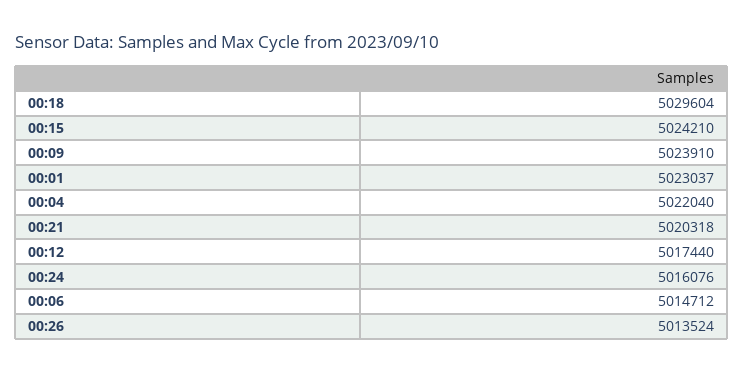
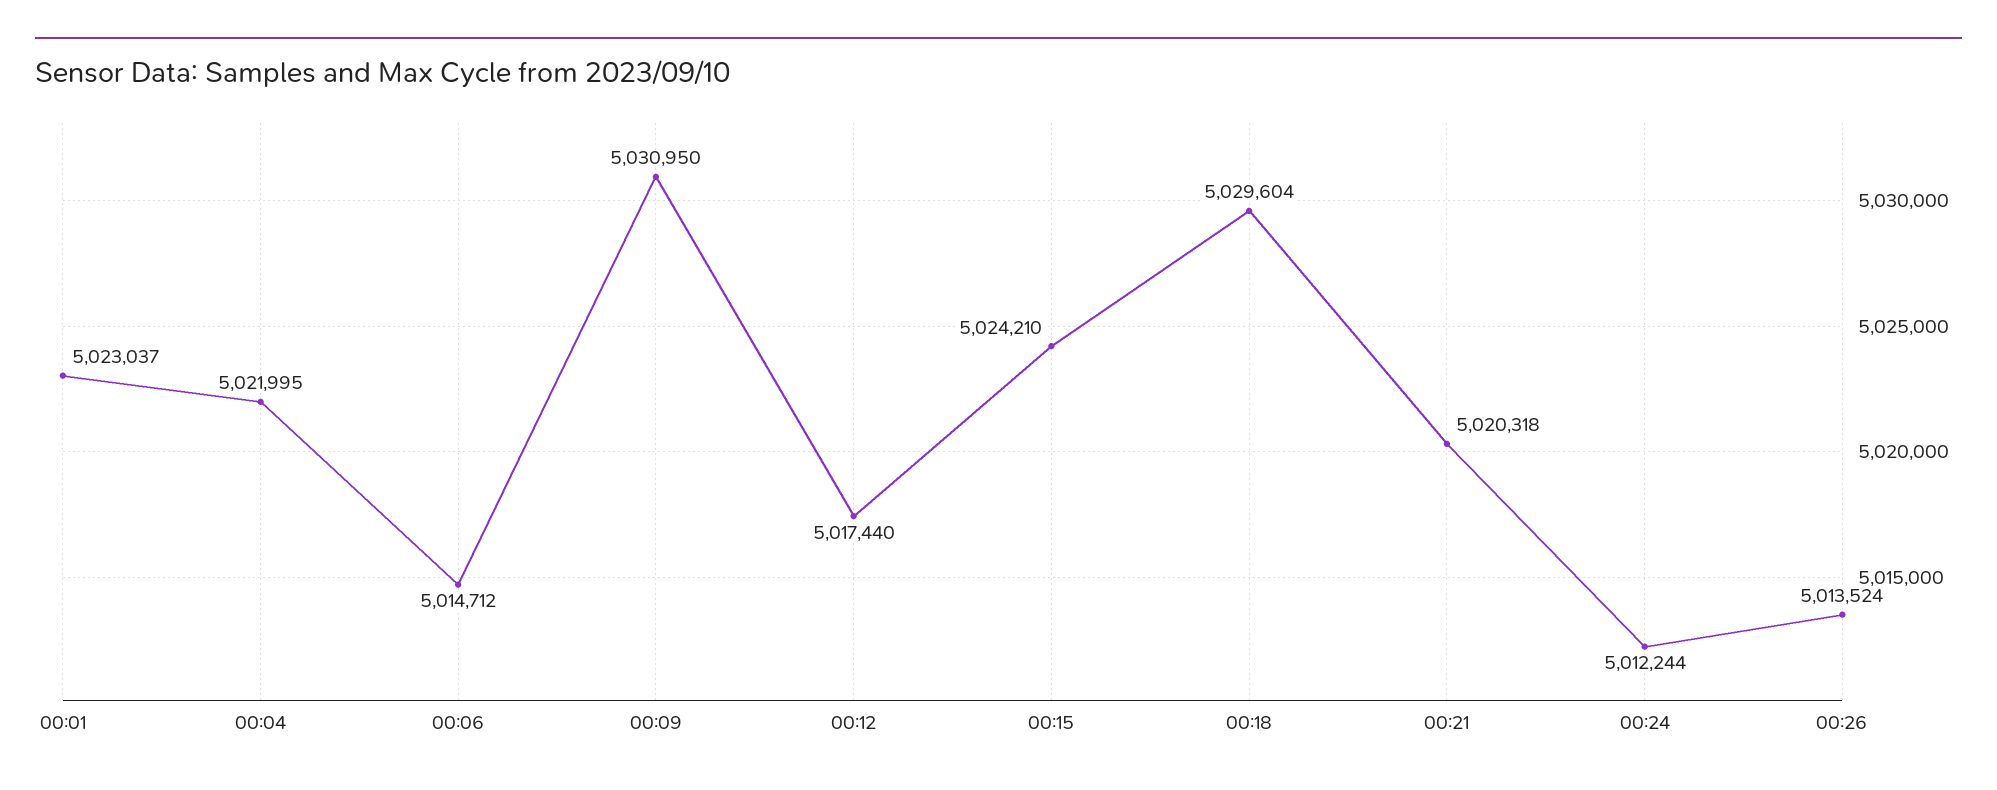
00:09: 5023910 -> 5030950
00:04: 5022040 -> 5021995
00:24: 5016076 -> 5012244

